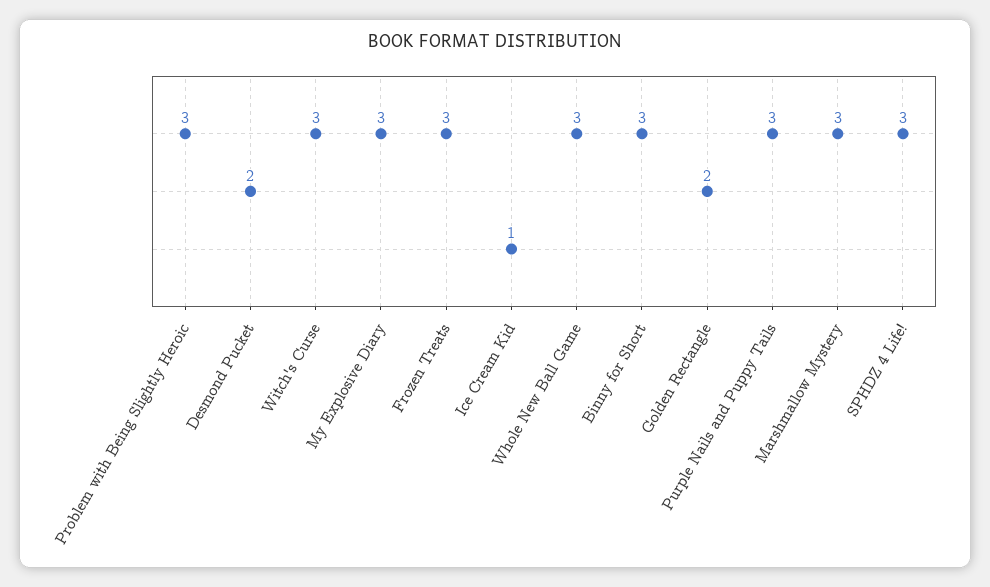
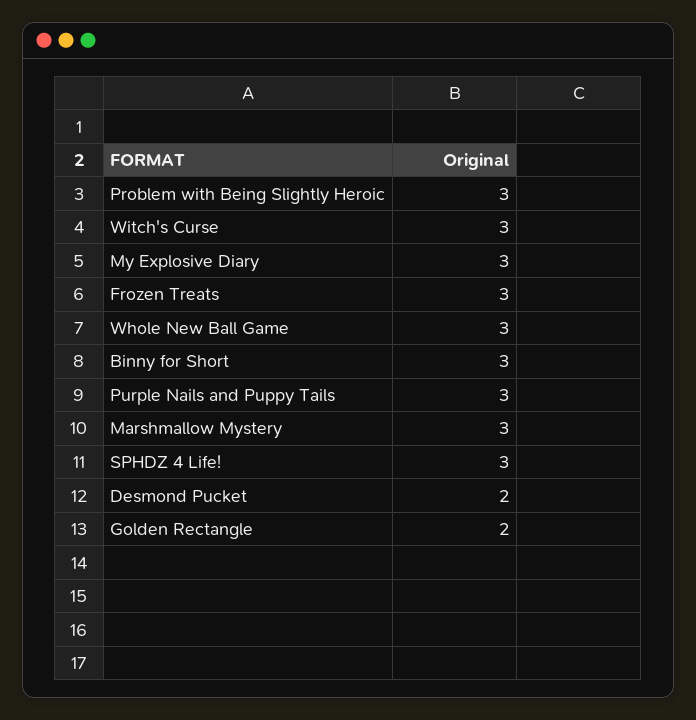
Ice Cream Kid: 1 -> none

